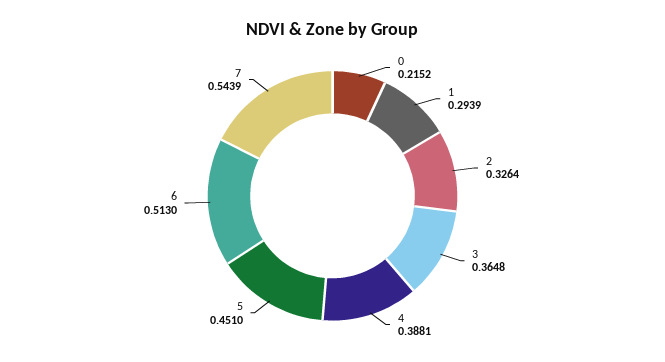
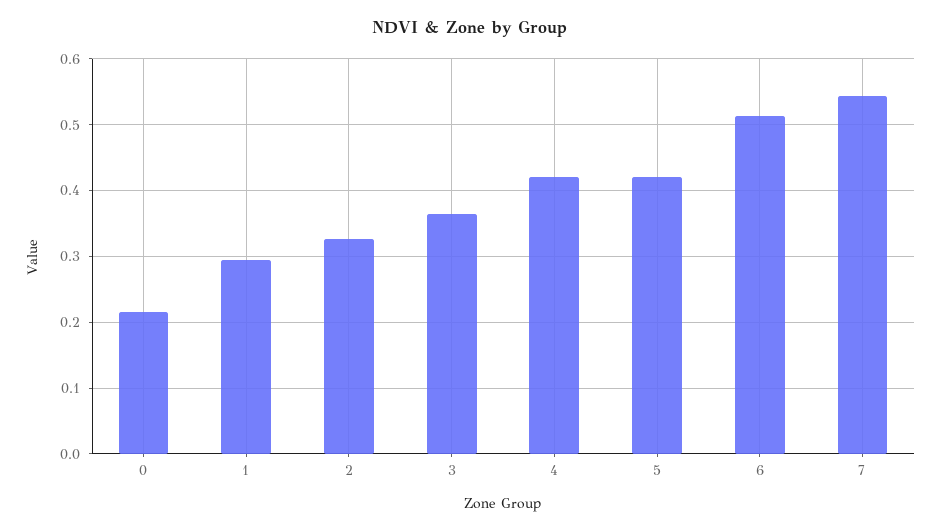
4: 0.3881 -> 0.42
5: 0.451 -> 0.42

